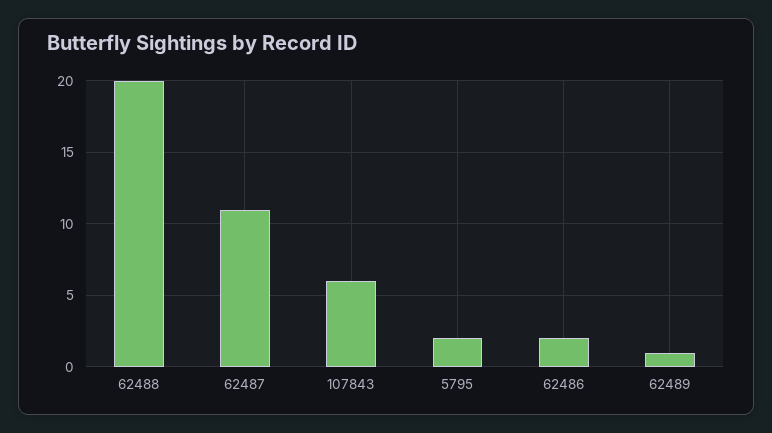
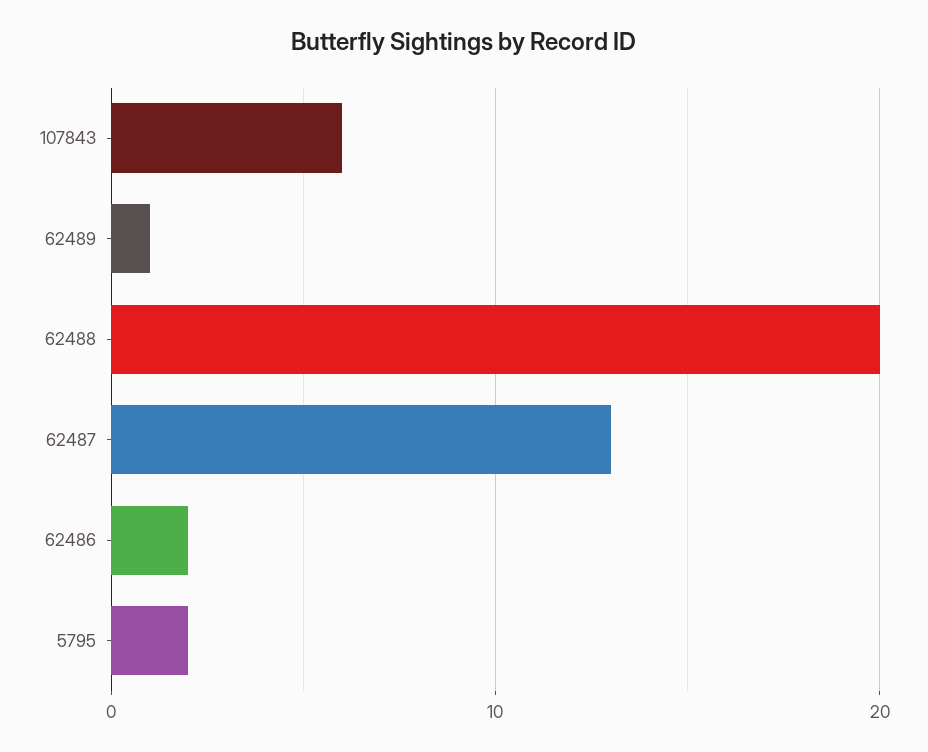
62487: 11 -> 13

